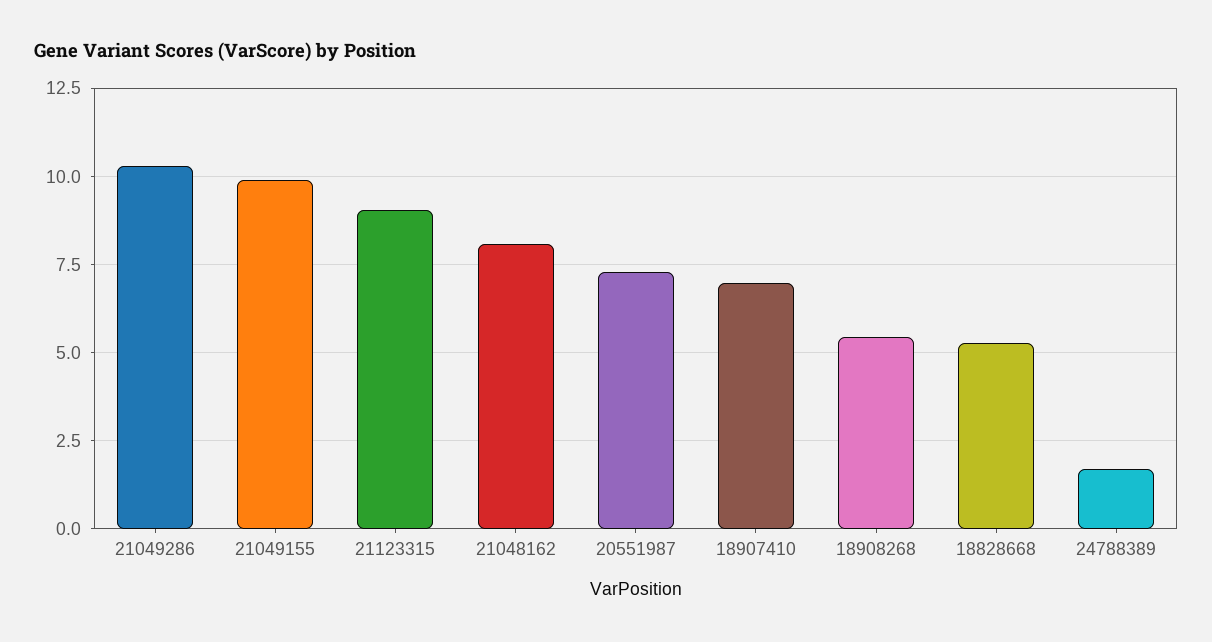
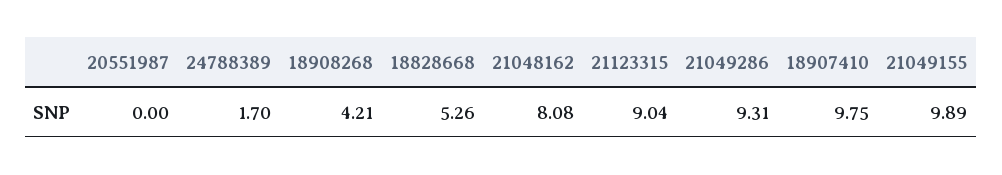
21049286: 10.25 -> 9.31
20551987: 7.25 -> 0
18907410: 7 -> 9.75
18908268: 5.5 -> 4.21

